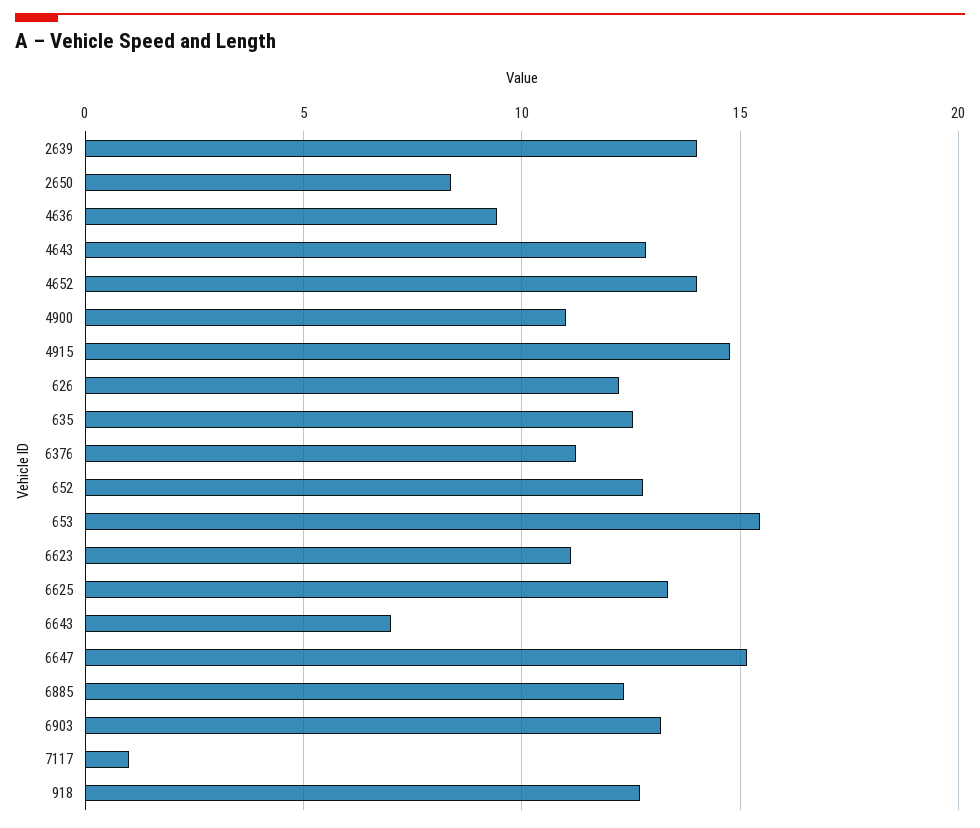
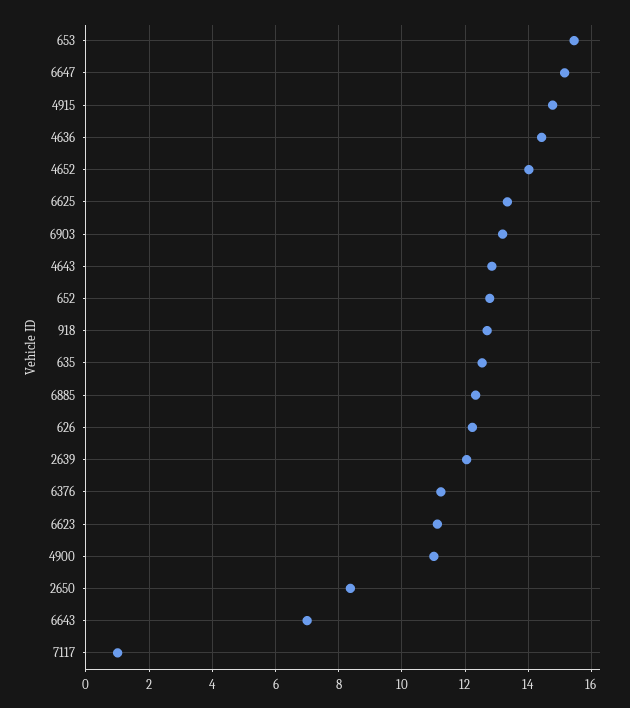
2639: 14 -> 12
4636: 9.5 -> 14.4

